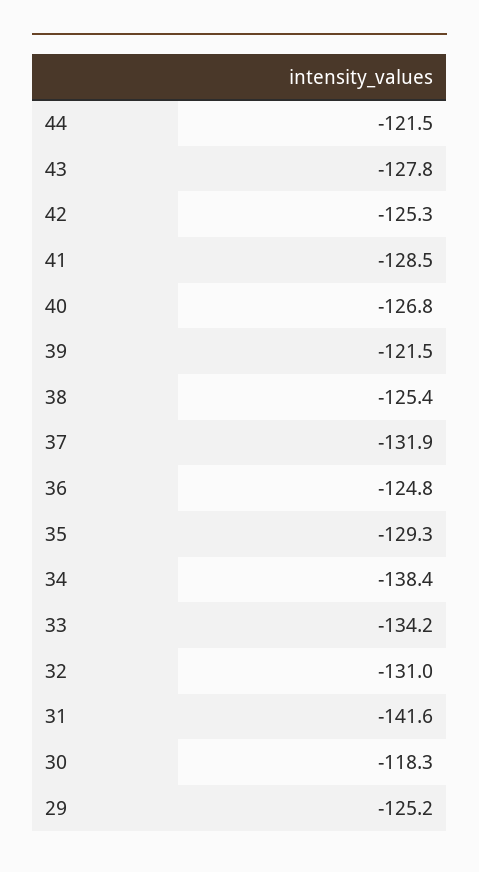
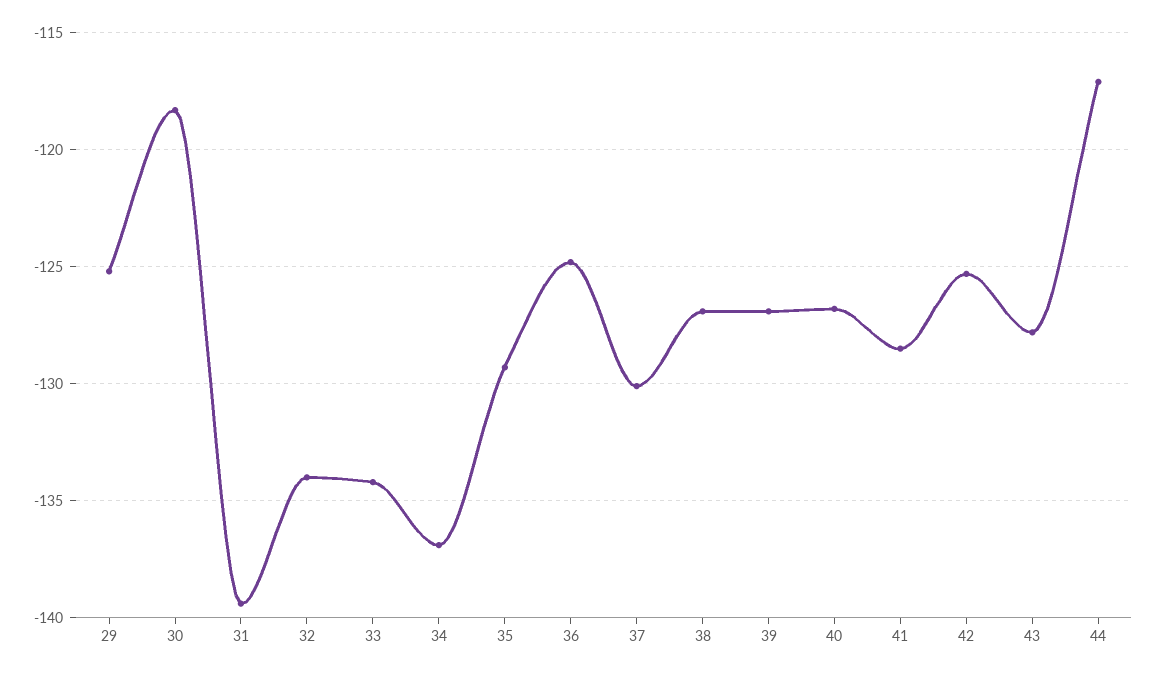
44: -121.5 -> -117
39: -121.5 -> -127
38: -125.4 -> -127
37: -131.9 -> -130
34: -138.4 -> -137
32: -131 -> -134
31: -141.6 -> -139.5

